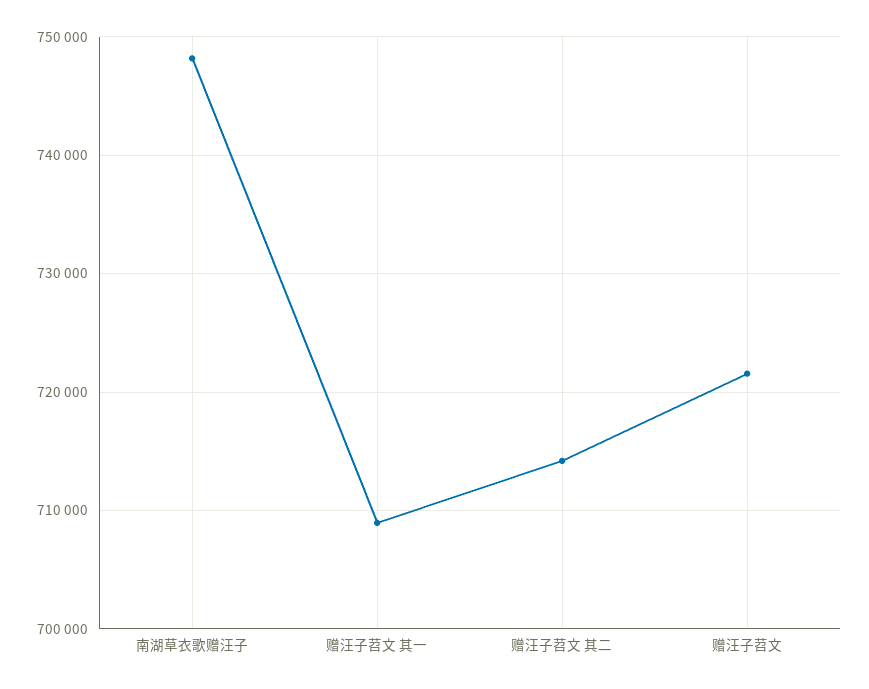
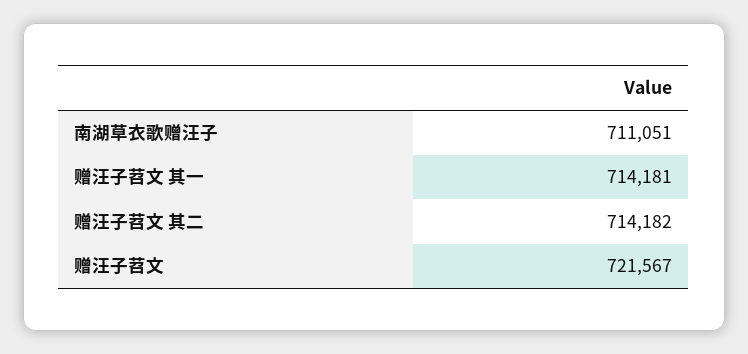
南湖草衣歌赠汪子: 748000 -> 711051
赠汪子苕文 其一: 709000 -> 714181

